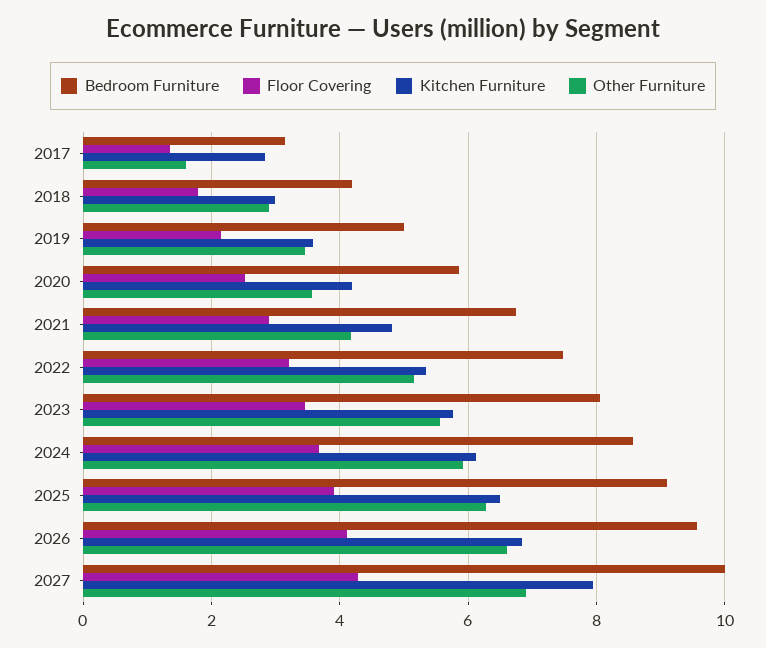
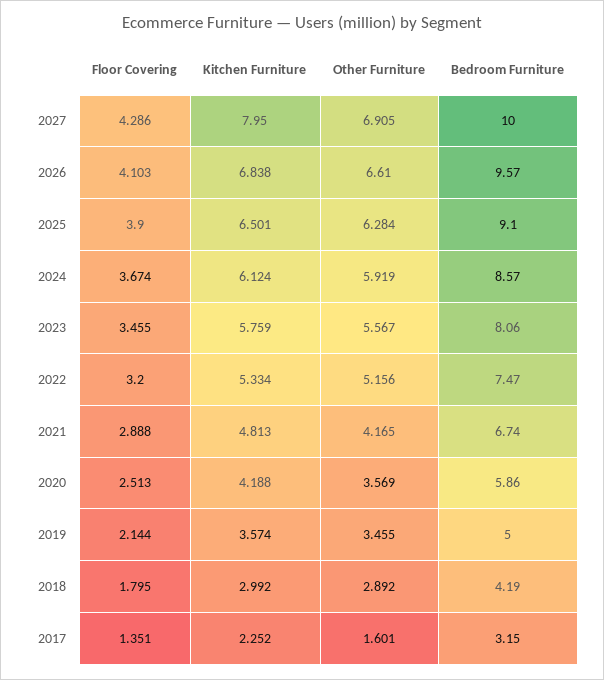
Kitchen Furniture, 2017: 2.8 -> 2.252

